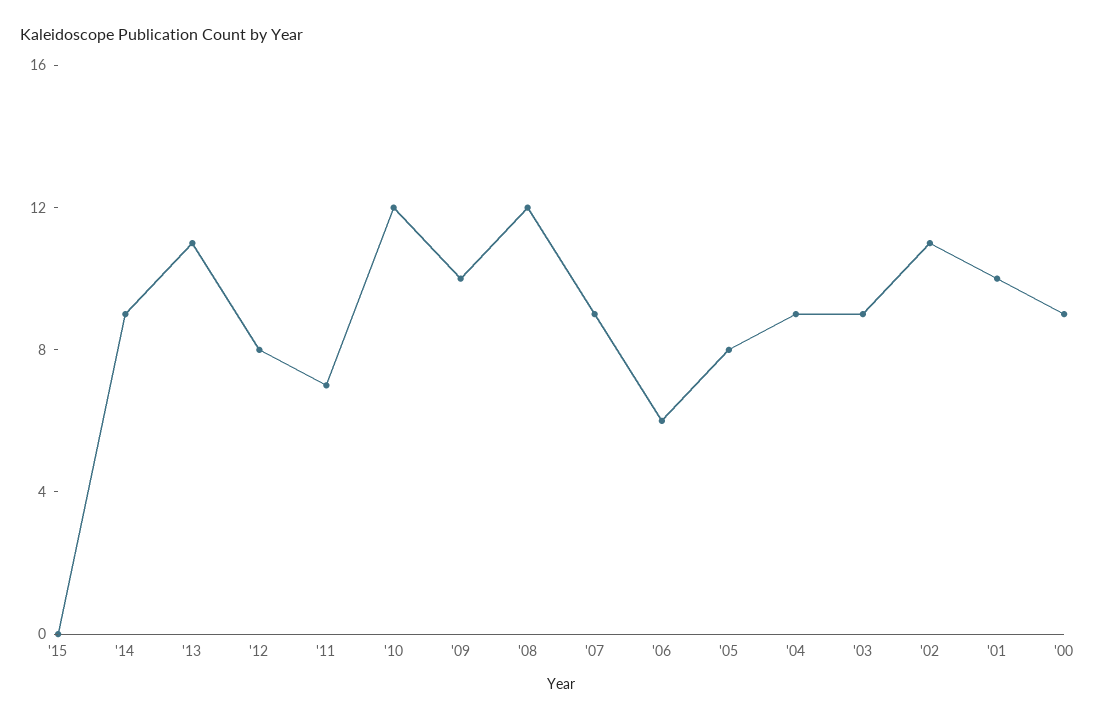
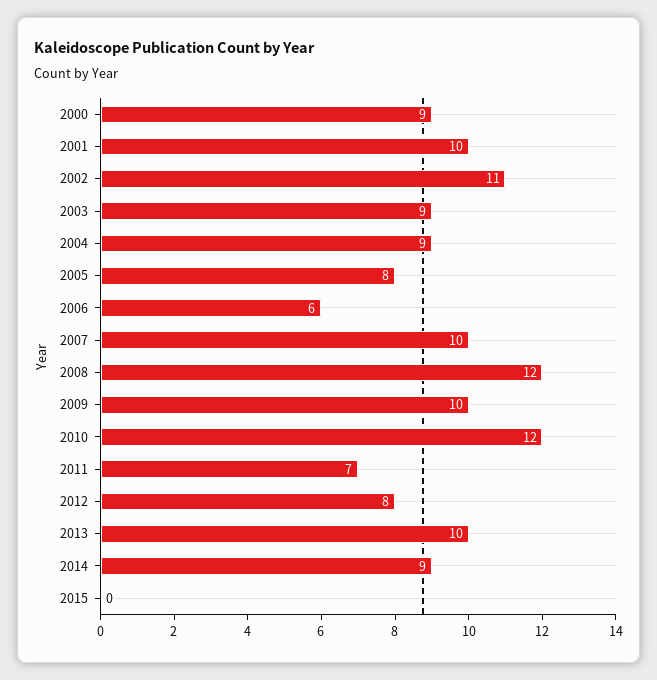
'13: 11 -> 10
'07: 9 -> 10

